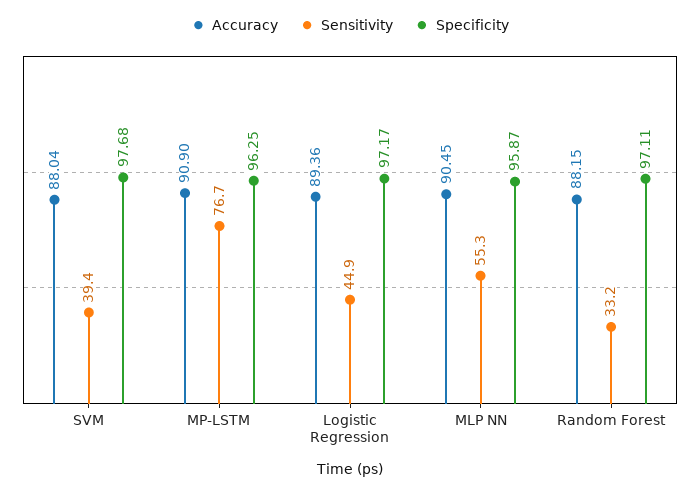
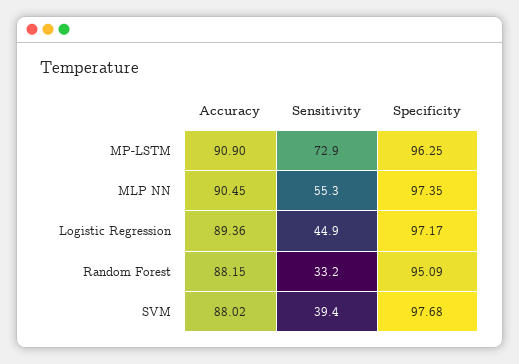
Accuracy, SVM: 88.04 -> 88.02
Sensitivity, MP-LSTM: 76.7 -> 72.9
Specificity, MLP NN: 95.87 -> 97.35
Specificity, Random Forest: 97.11 -> 95.09

